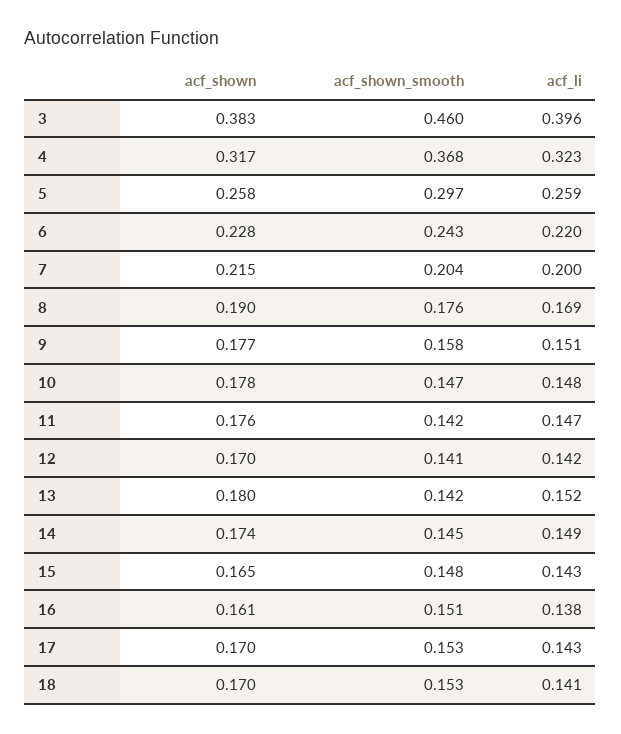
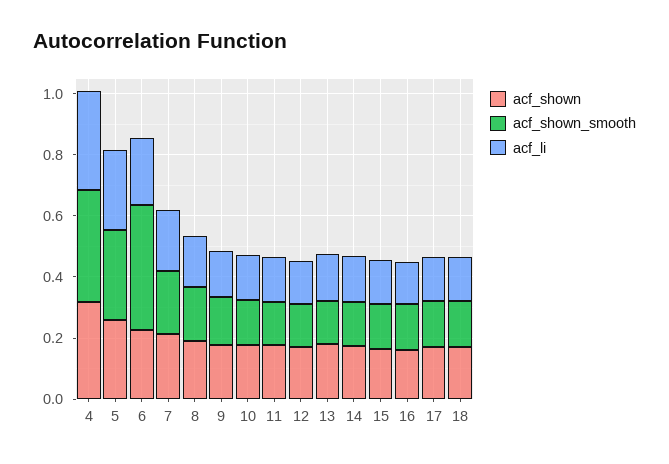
acf_shown, 3: 0.383 -> none
acf_shown_smooth, 3: 0.46 -> none
acf_li, 3: 0.396 -> none
acf_shown_smooth, 6: 0.243 -> 0.4

